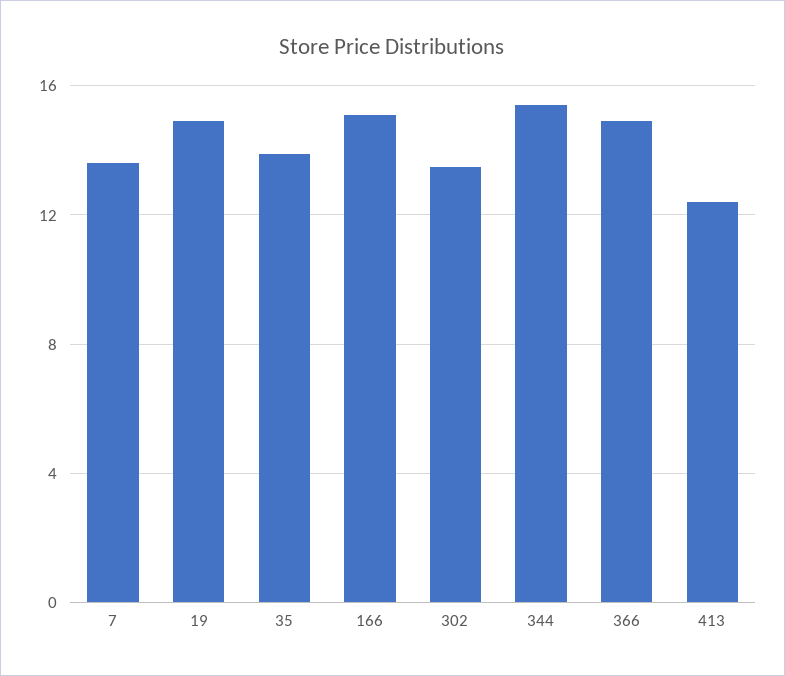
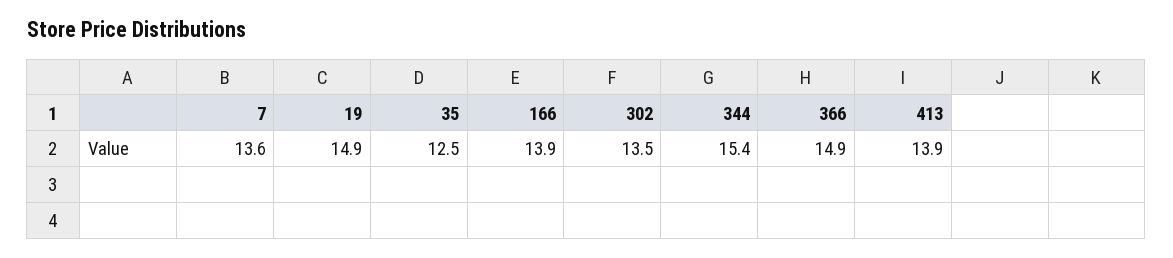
35: 14 -> 12.5
166: 15 -> 13.9
413: 12.5 -> 13.9

